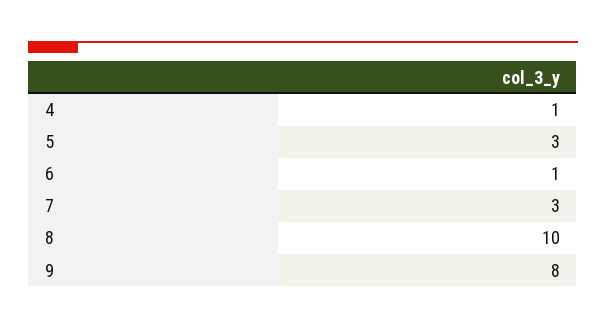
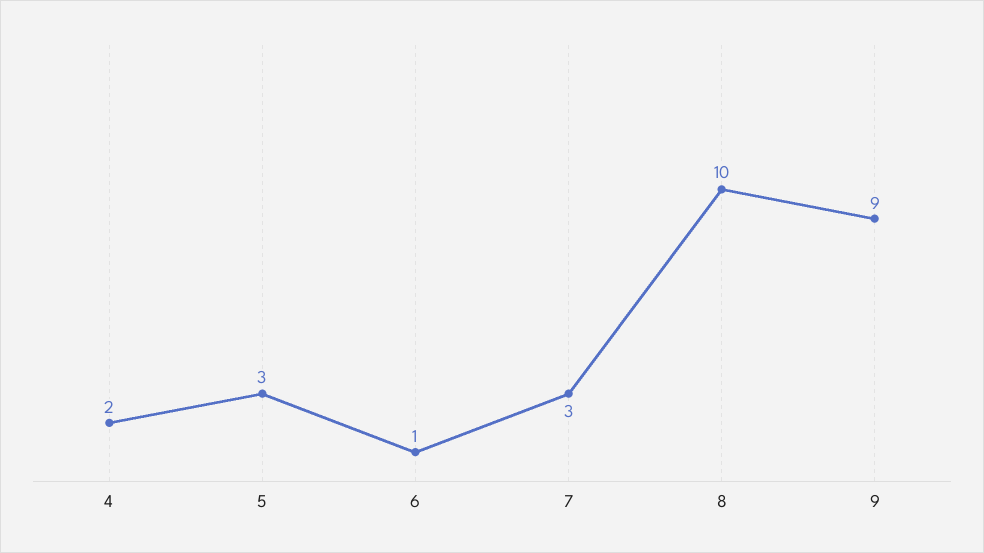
4: 1 -> 2
9: 8 -> 9

